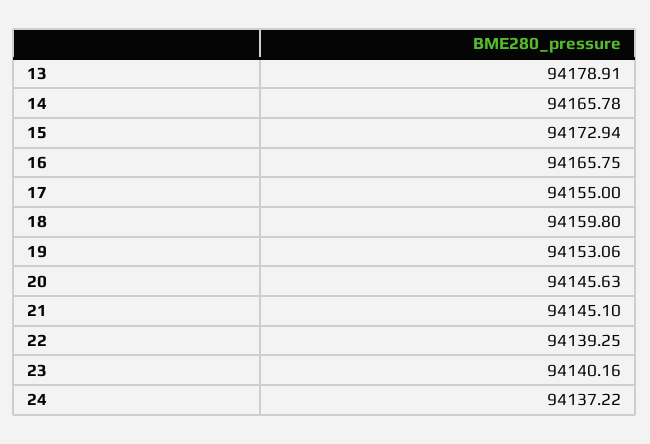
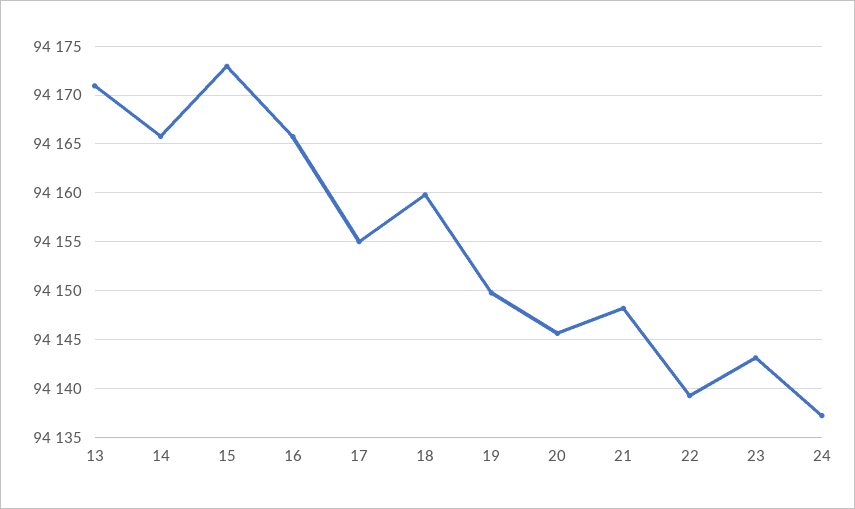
13: 94178.91 -> 94171
19: 94153.06 -> 94150
21: 94145.1 -> 94148
23: 94140.16 -> 94143

